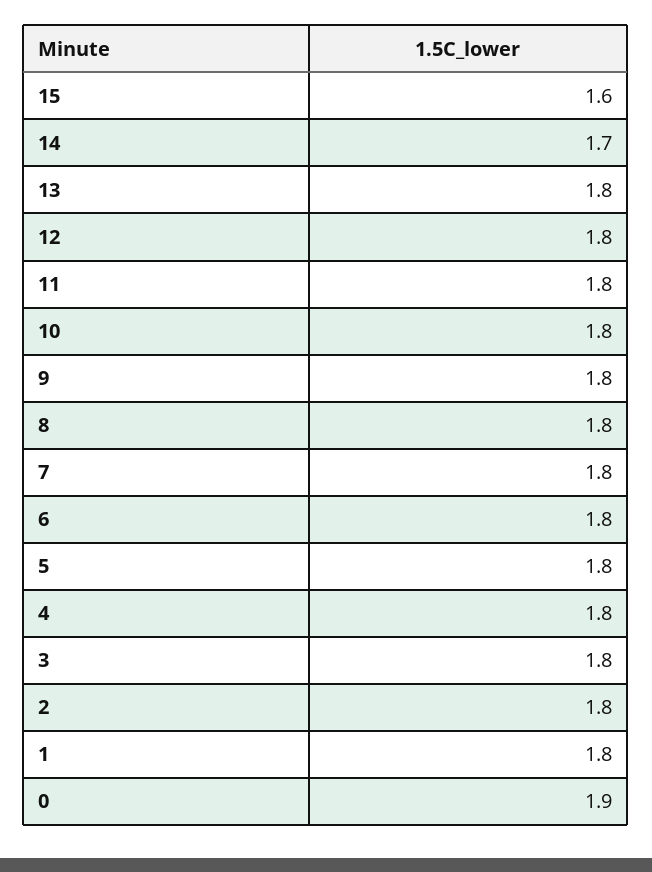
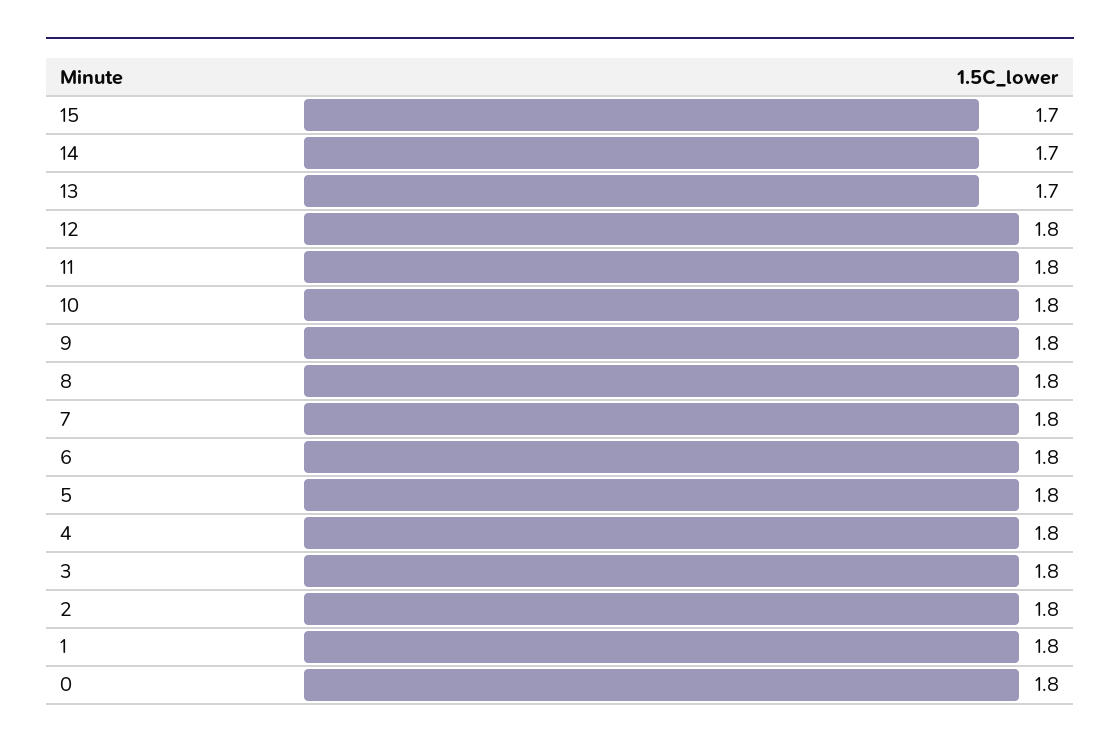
15: 1.6 -> 1.7
13: 1.8 -> 1.7
0: 1.9 -> 1.8

